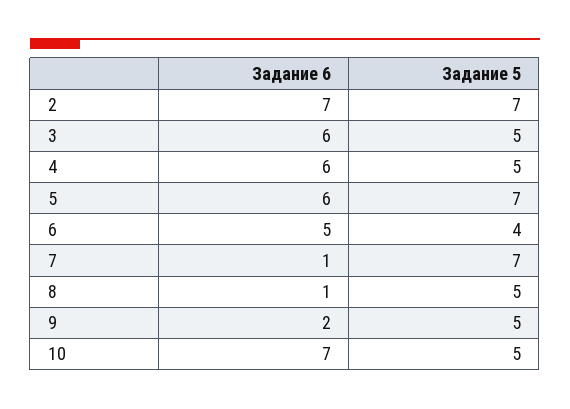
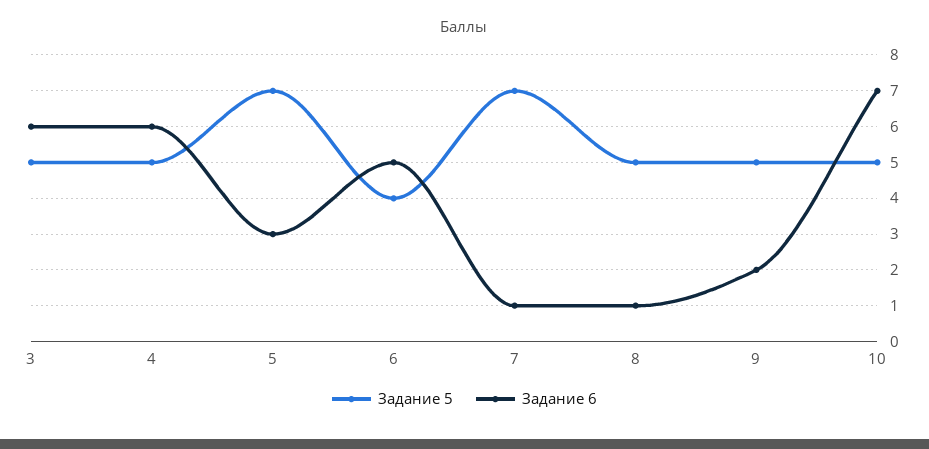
Задание 6, 2: 7 -> none
Задание 5, 2: 7 -> none
Задание 6, 5: 6 -> 3

